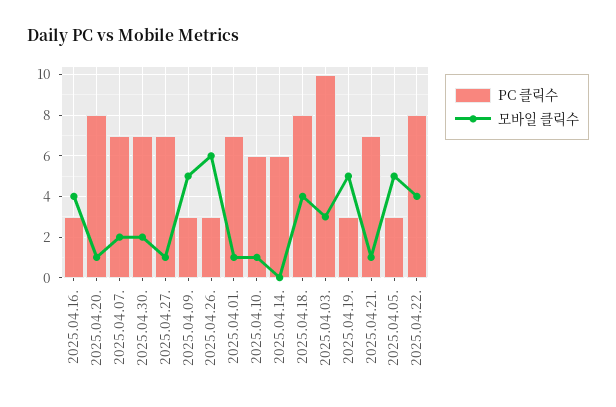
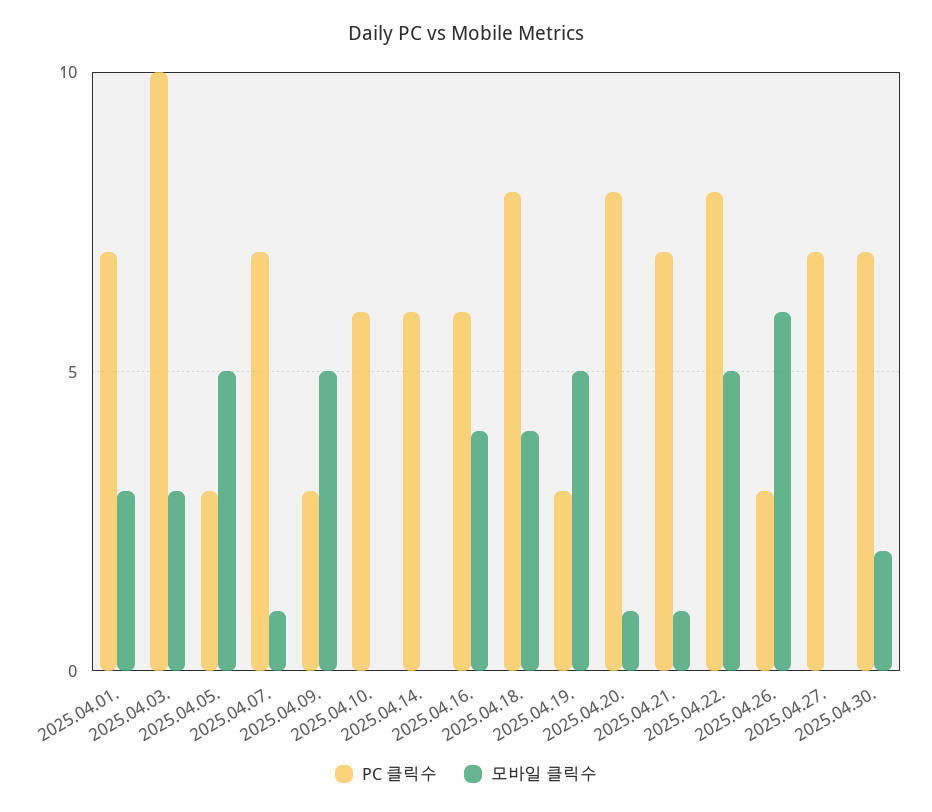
PC 클릭수, 2025.04.16.: 3 -> 6
모바일 클릭수, 2025.04.07.: 2 -> 1
모바일 클릭수, 2025.04.27.: 1 -> 0
모바일 클릭수, 2025.04.01.: 1 -> 3
모바일 클릭수, 2025.04.10.: 1 -> 0
모바일 클릭수, 2025.04.22.: 4 -> 5

